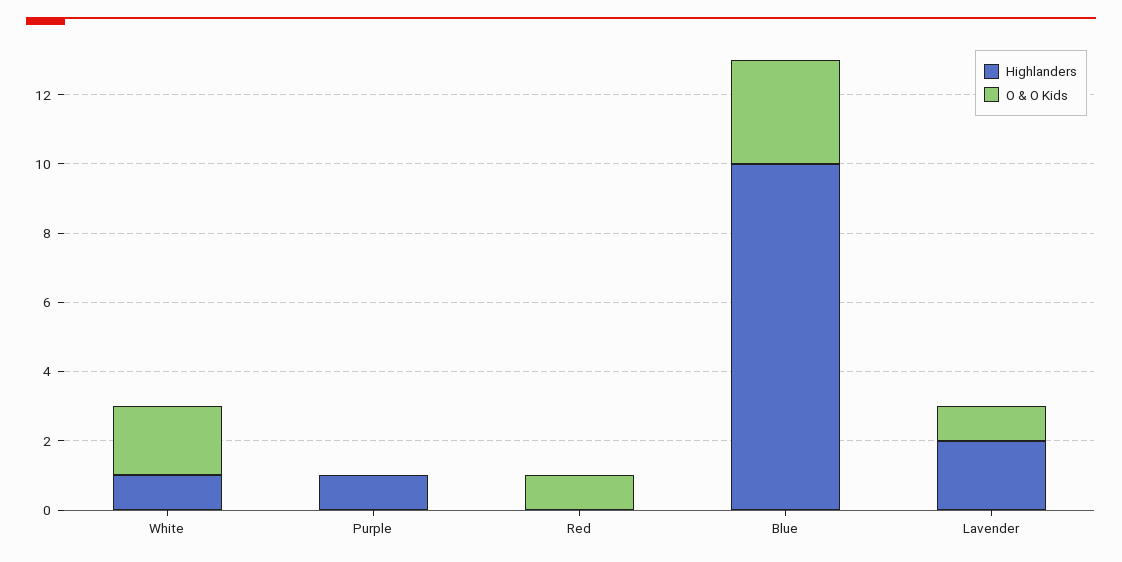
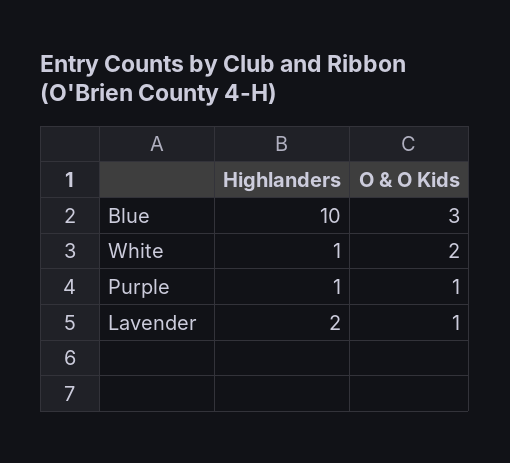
O & O Kids, Purple: 0 -> 1
Highlanders, Red: 0 -> none
O & O Kids, Red: 1 -> none

